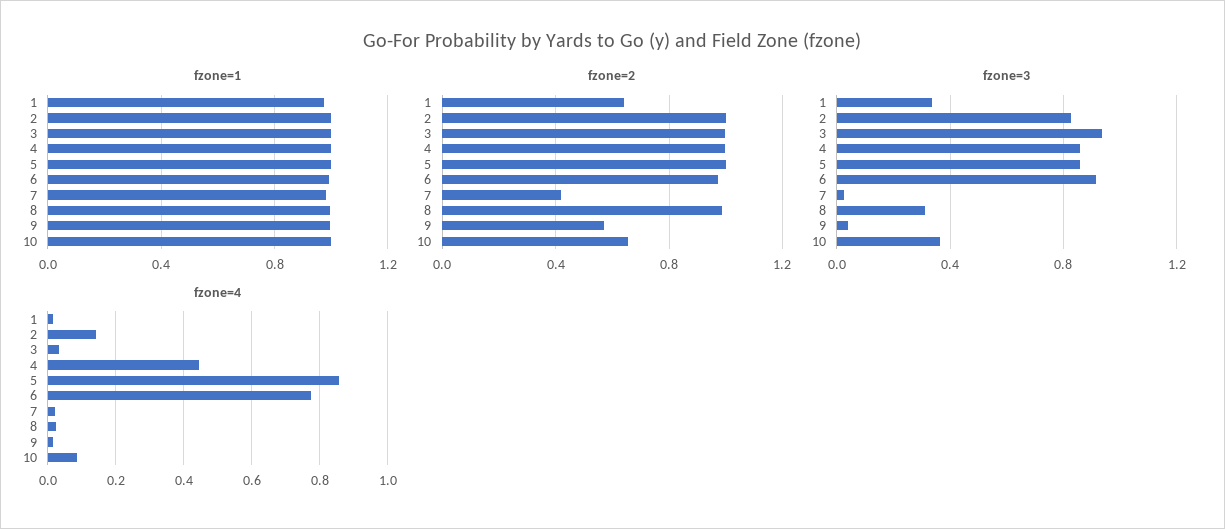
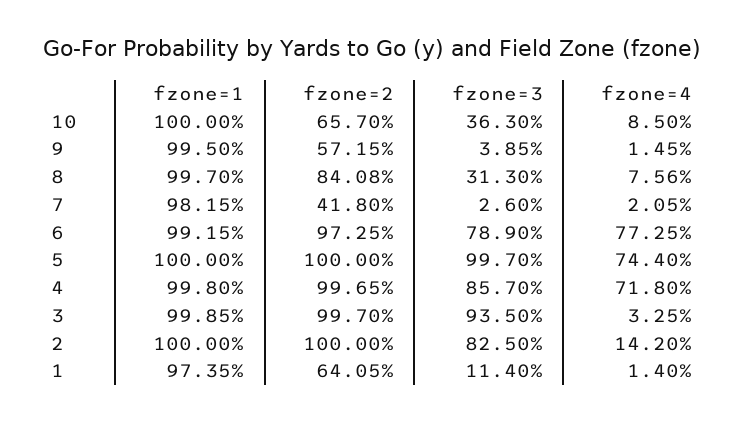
fzone=2, 8: 1 -> 0.8408
fzone=3, 1: 0.35 -> 0.114
fzone=3, 5: 0.85 -> 0.997
fzone=3, 6: 0.9 -> 0.789
fzone=4, 4: 0.44 -> 0.718
fzone=4, 5: 0.86 -> 0.744
fzone=4, 8: 0.02 -> 0.0756

